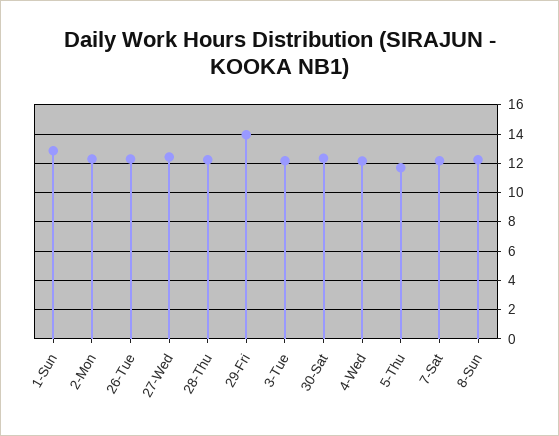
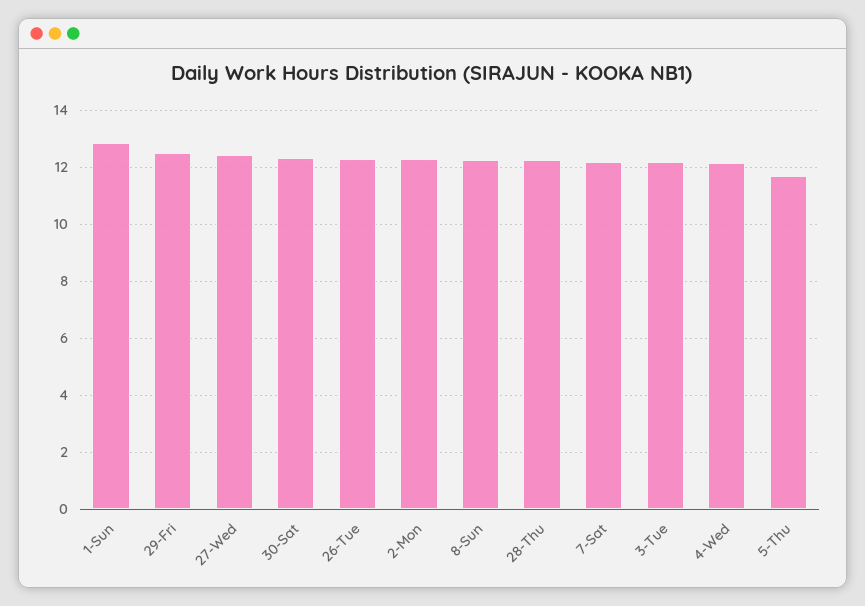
29-Fri: 14 -> 12.5

